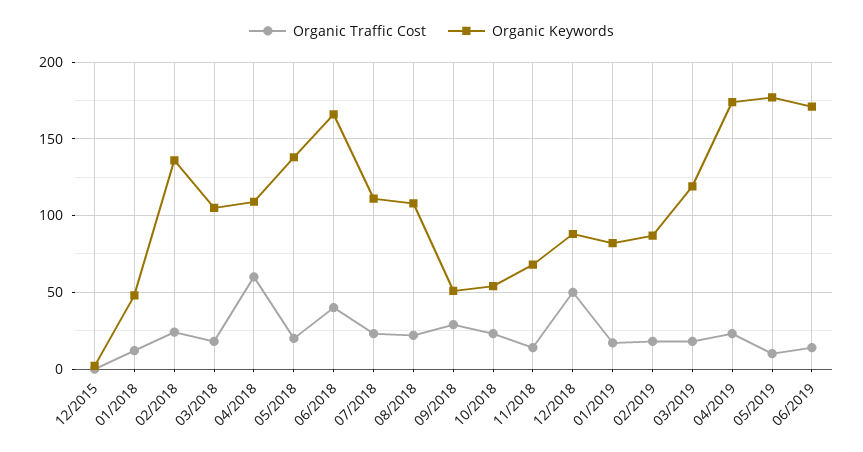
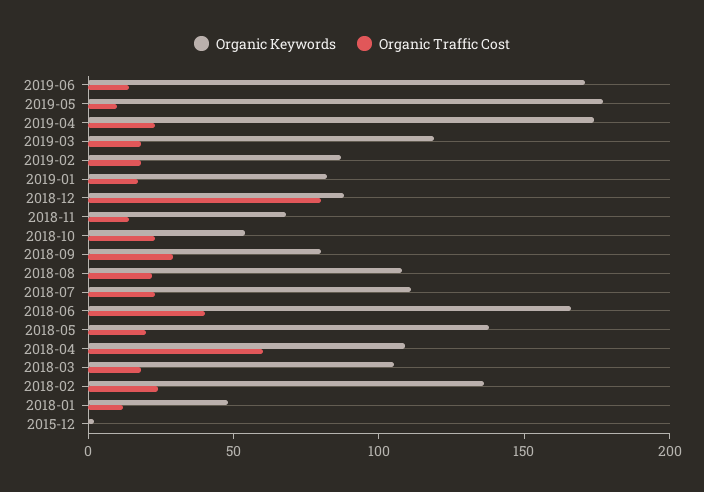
Organic Keywords, 09/2018: 50 -> 80
Organic Traffic Cost, 12/2018: 50 -> 80

